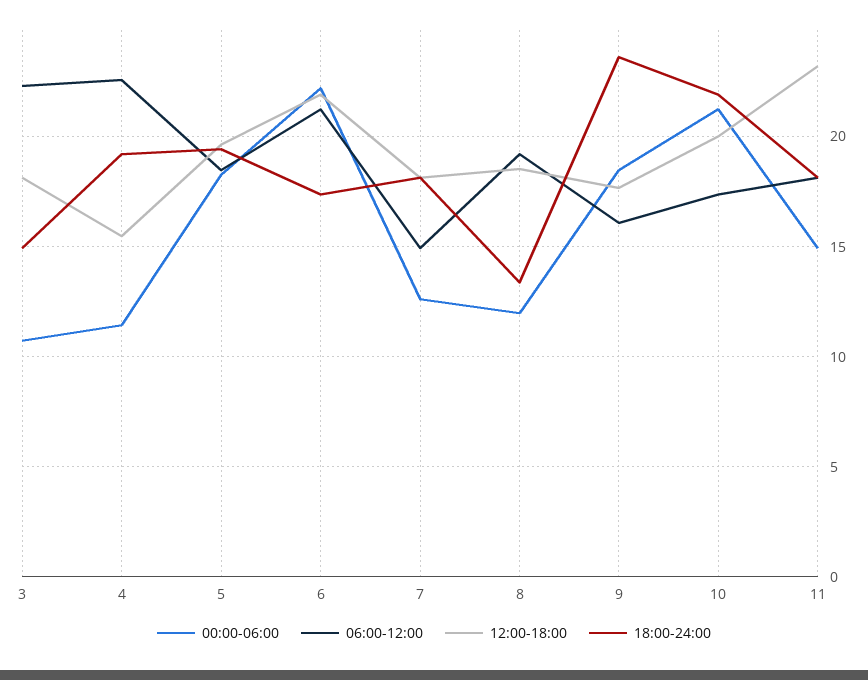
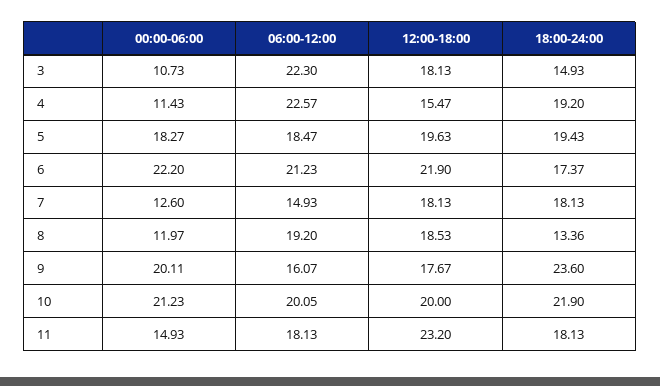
00:00-06:00, 9: 18.5 -> 20.11
06:00-12:00, 10: 17.5 -> 20.05

